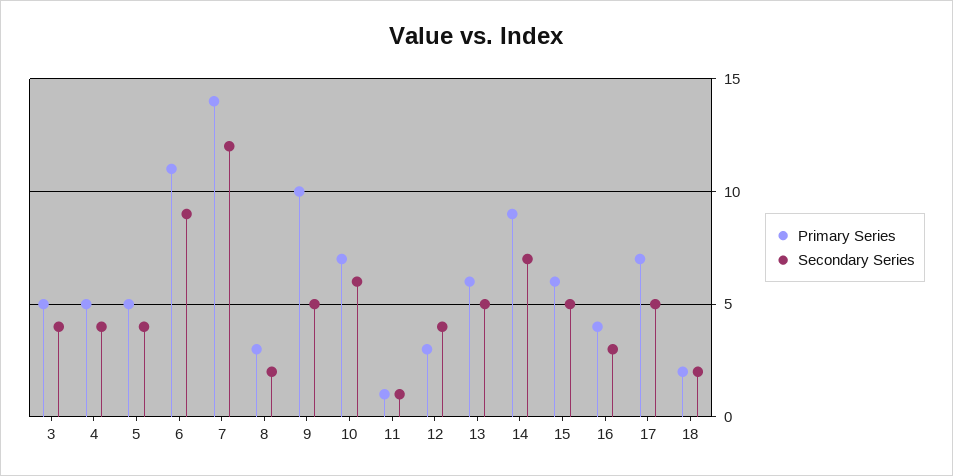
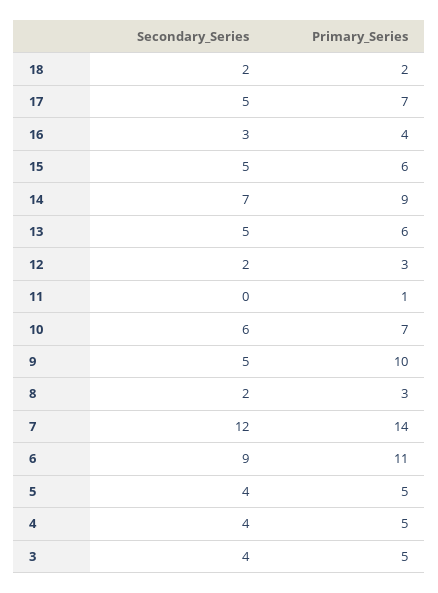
Secondary Series, 11: 1 -> 0
Secondary Series, 12: 4 -> 2

